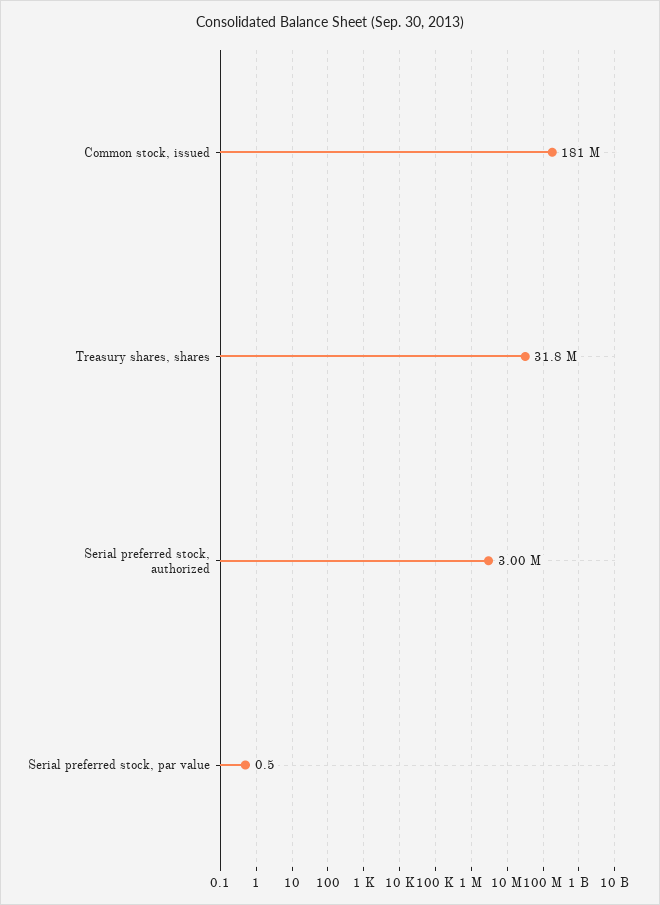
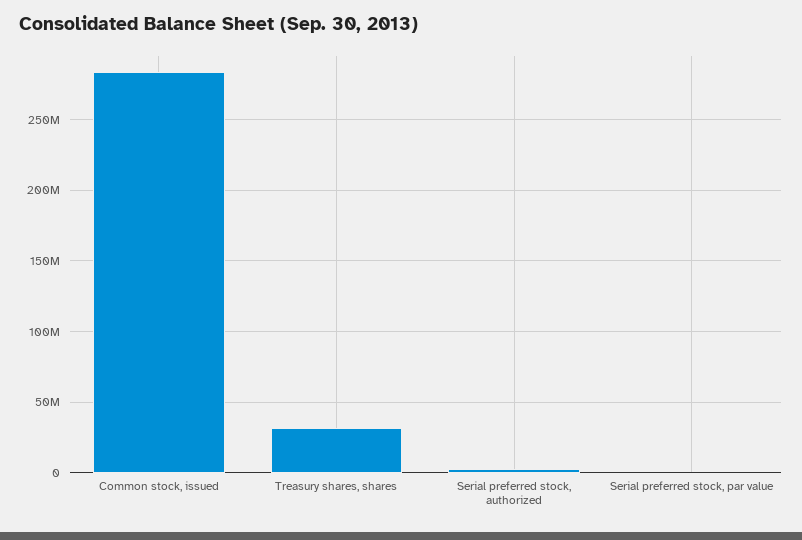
Common stock, issued: 181000000 -> 285000000

